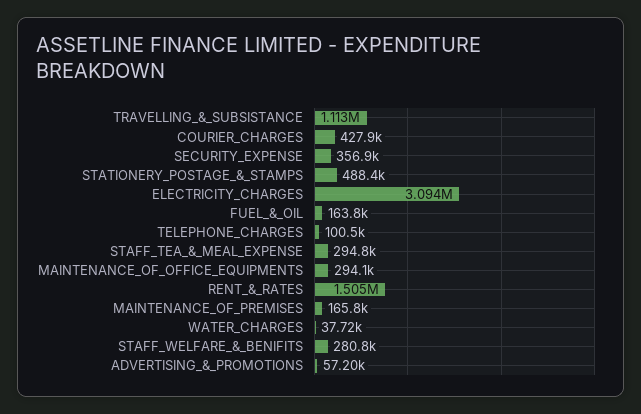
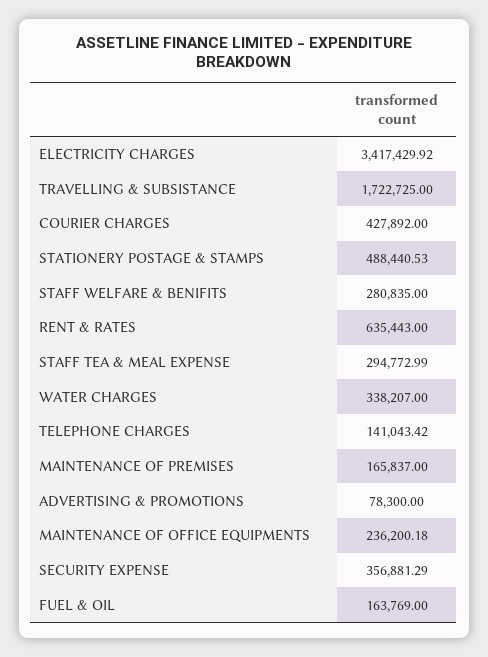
TRAVELLING_&_SUBSISTANCE: 1113000 -> 1722725
ELECTRICITY_CHARGES: 3094000 -> 3417429.92
TELEPHONE_CHARGES: 100500 -> 141043.42
MAINTENANCE_OF_OFFICE_EQUIPMENTS: 294100 -> 236200.18
RENT_&_RATES: 1505000 -> 635443
WATER_CHARGES: 37720 -> 338207
ADVERTISING_&_PROMOTIONS: 57200 -> 78300

